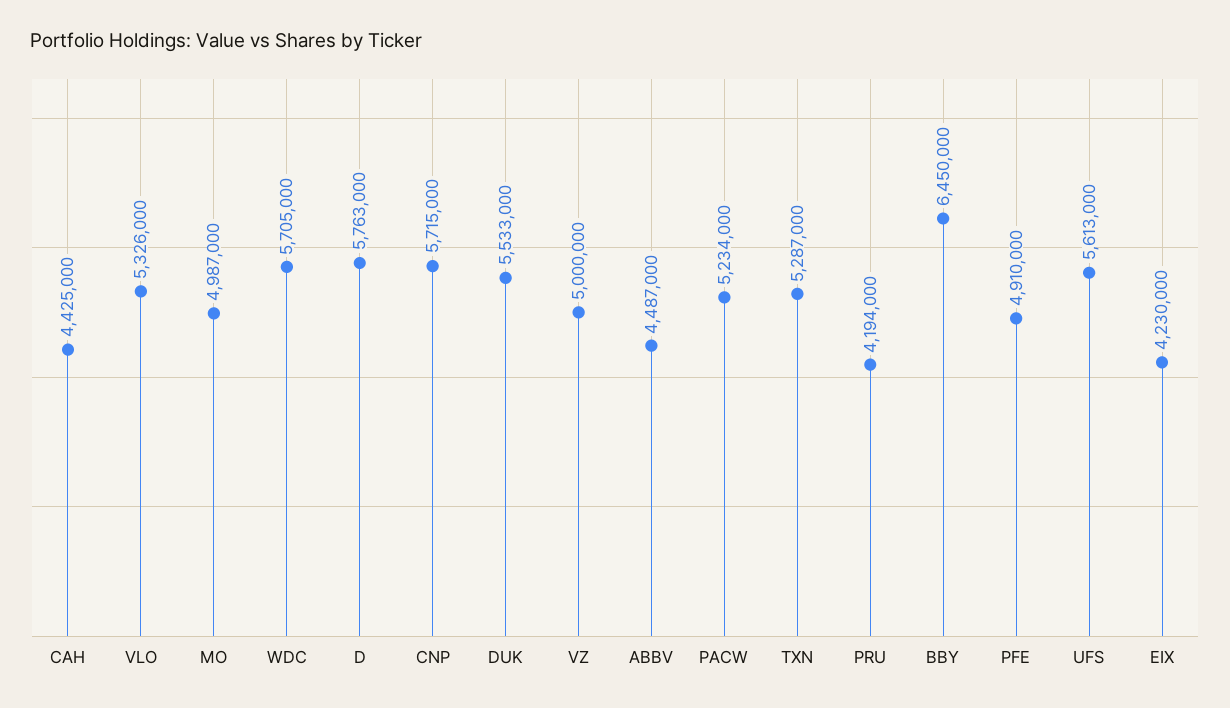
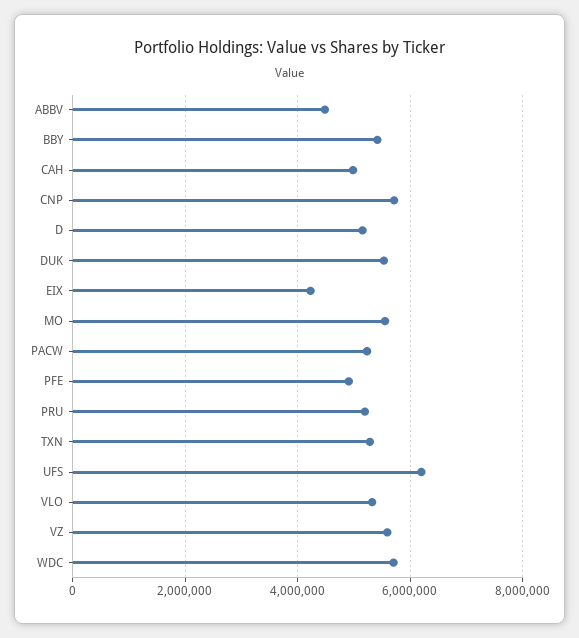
CAH: 4425000 -> 5000000
MO: 4987000 -> 5600000
D: 5763000 -> 5200000
VZ: 5000000 -> 5600000
PRU: 4194000 -> 5200000
BBY: 6450000 -> 5400000
UFS: 5613000 -> 6200000

